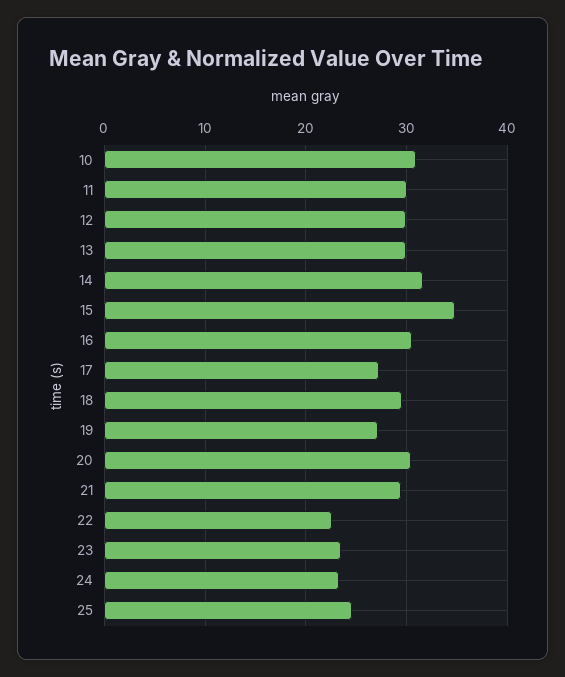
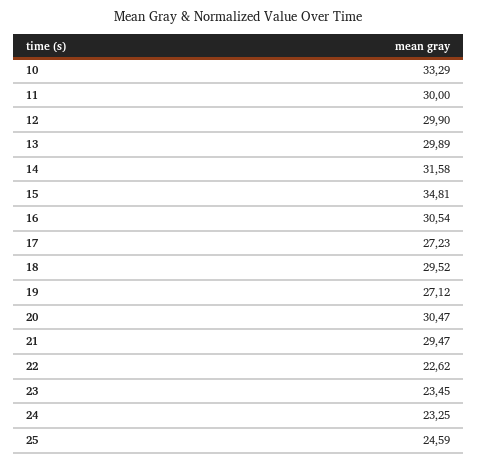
10: 31 -> 33.29

